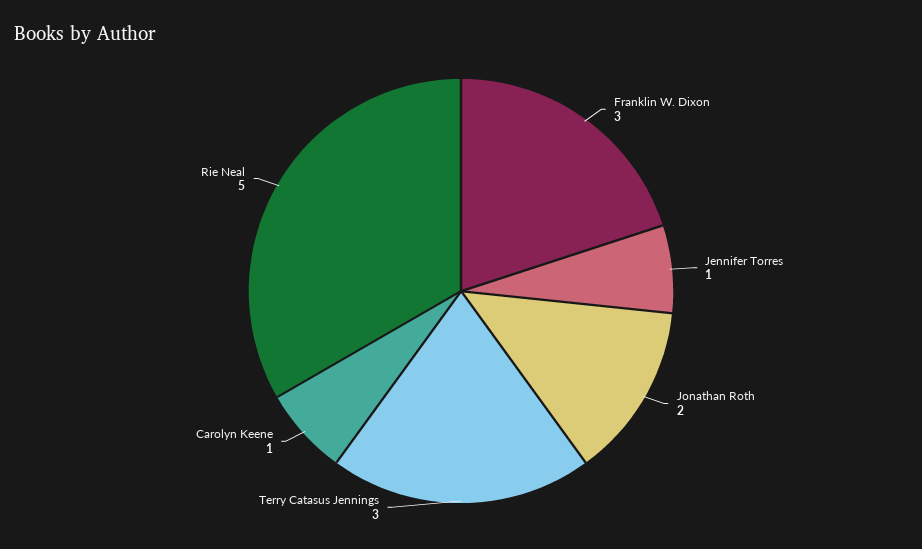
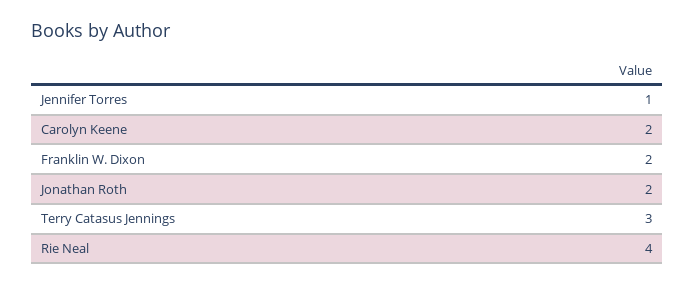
Franklin W. Dixon: 3 -> 2
Carolyn Keene: 1 -> 2
Rie Neal: 5 -> 4

